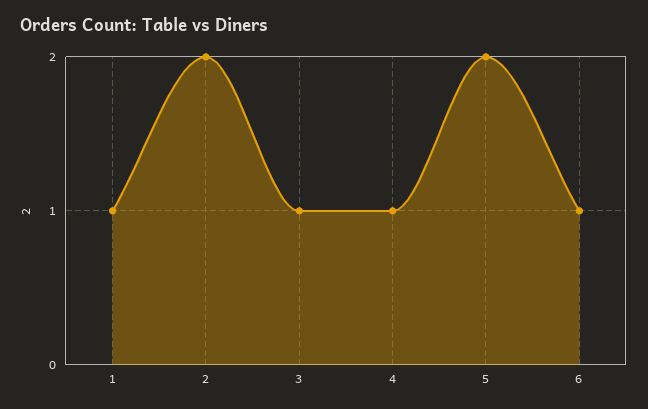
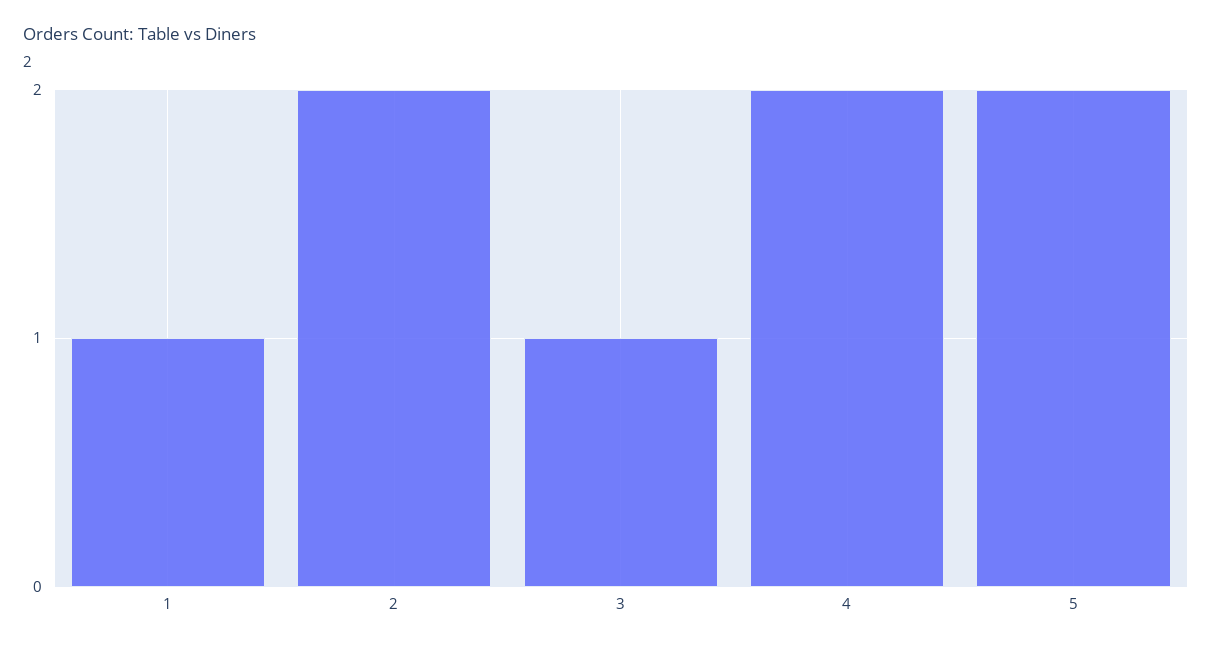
4: 1 -> 2
6: 1 -> none

